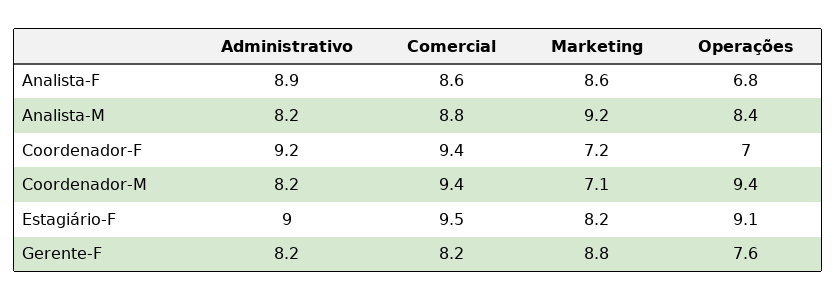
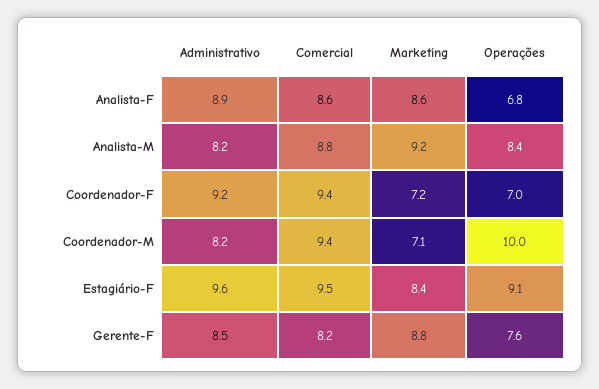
Operações, Coordenador-M: 9.4 -> 10
Administrativo, Estagiário-F: 9 -> 9.6
Marketing, Estagiário-F: 8.2 -> 8.4
Administrativo, Gerente-F: 8.2 -> 8.5

